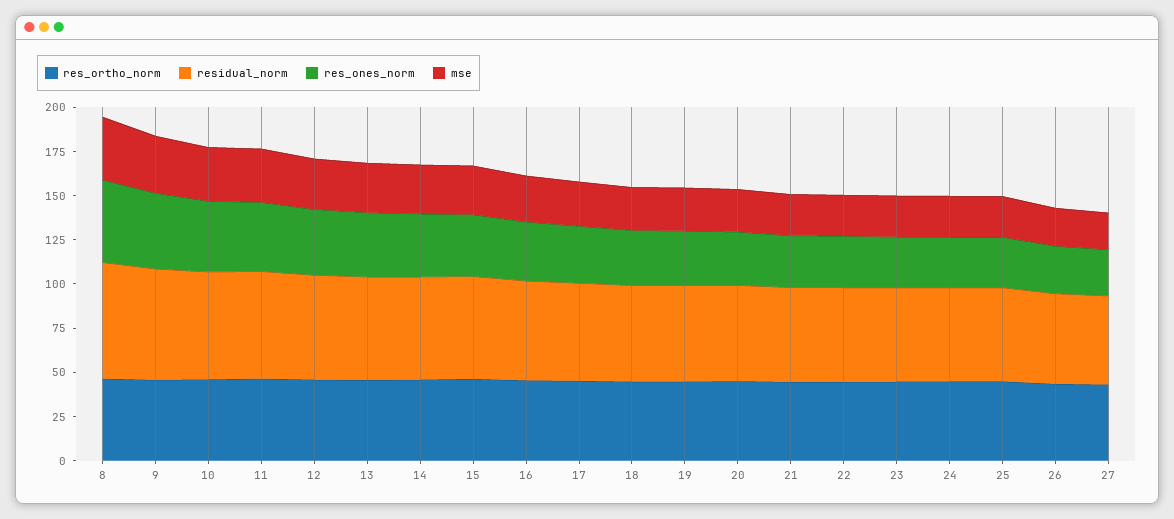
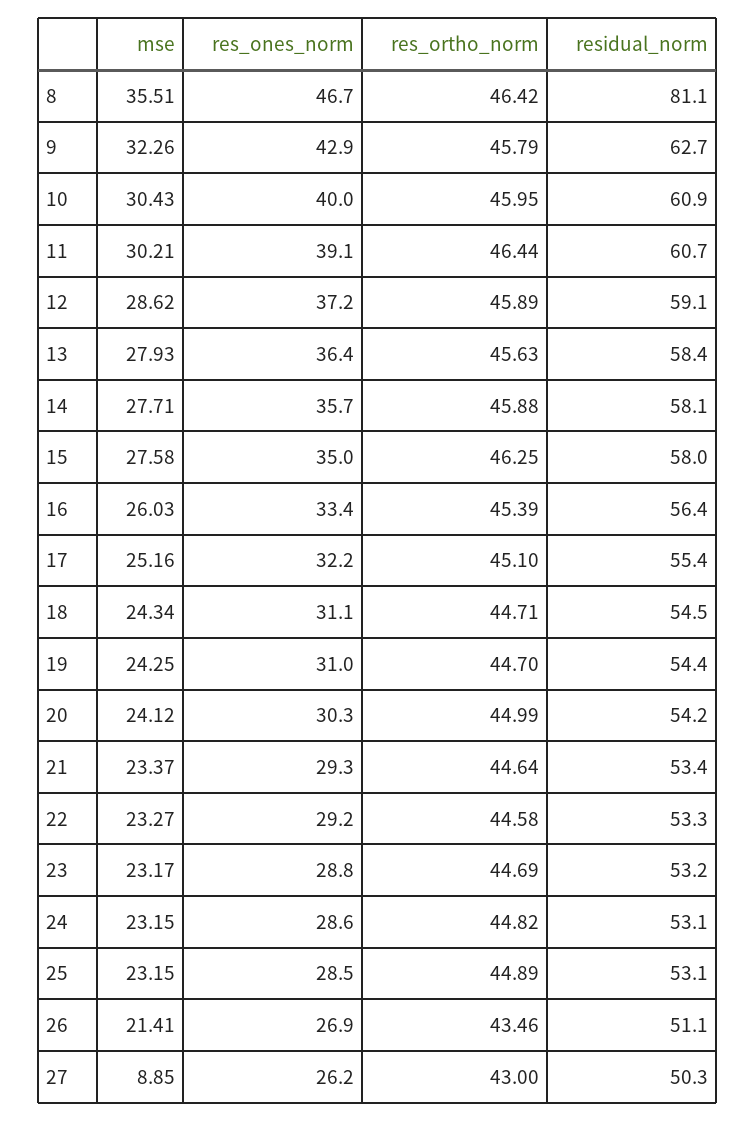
residual_norm, 8: 65 -> 81.1
mse, 27: 20 -> 8.85

